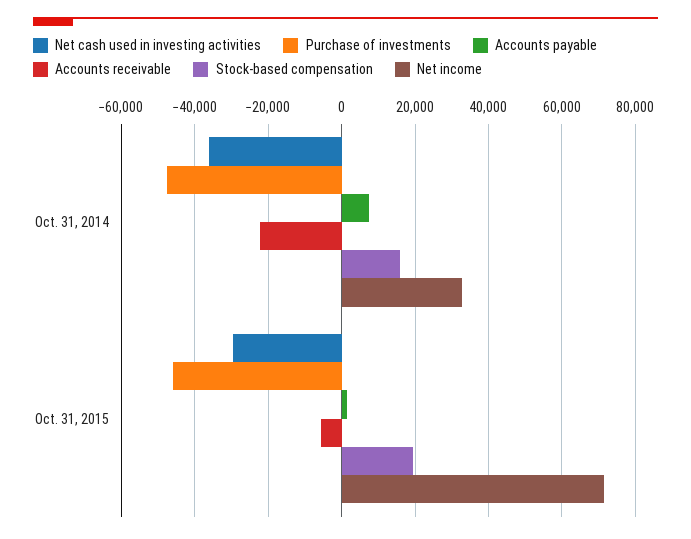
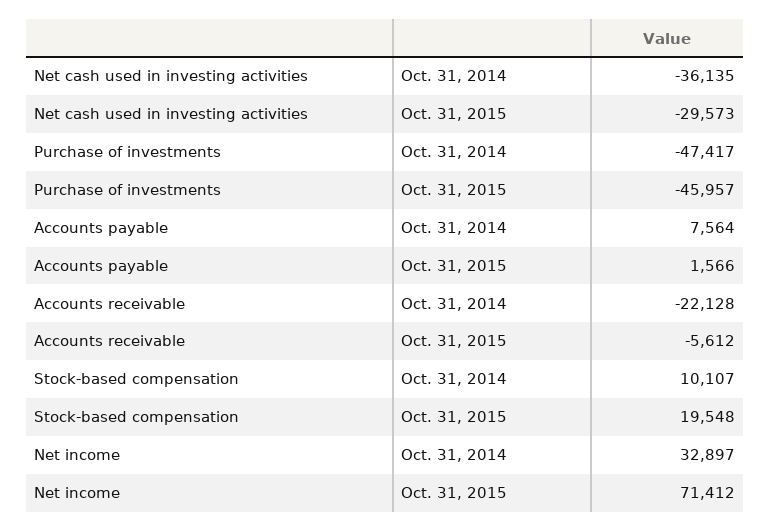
Stock-based compensation, Oct. 31, 2014: 16000 -> 10107

